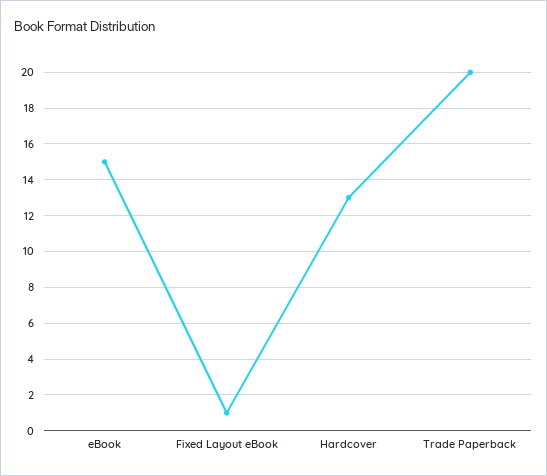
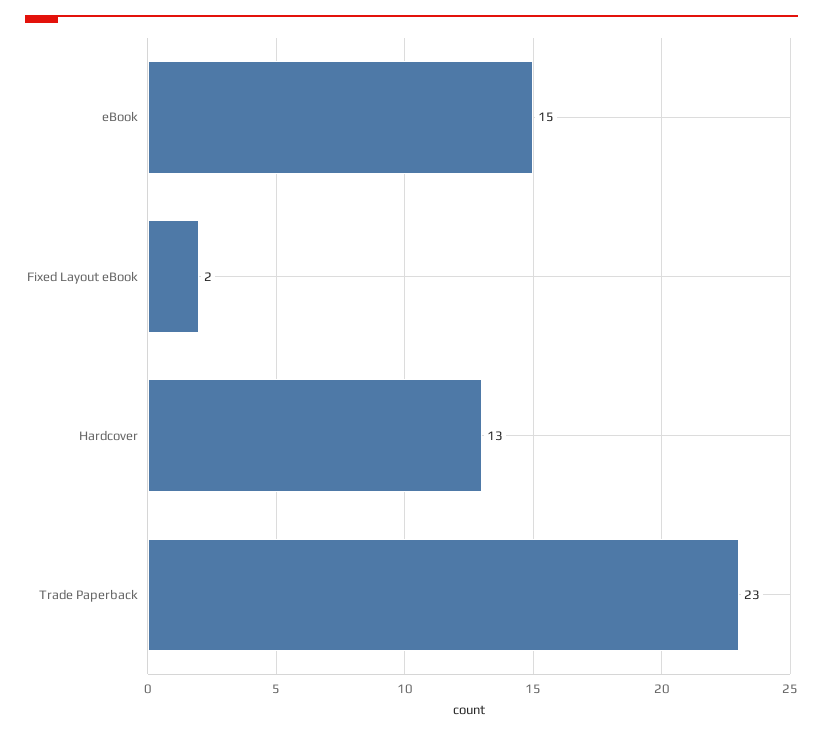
Fixed Layout eBook: 1 -> 2
Trade Paperback: 20 -> 23

